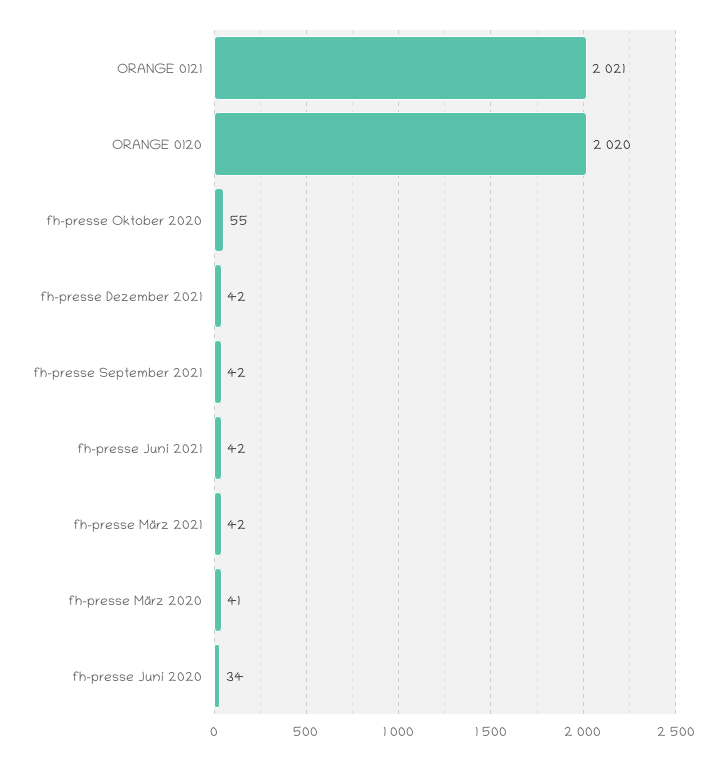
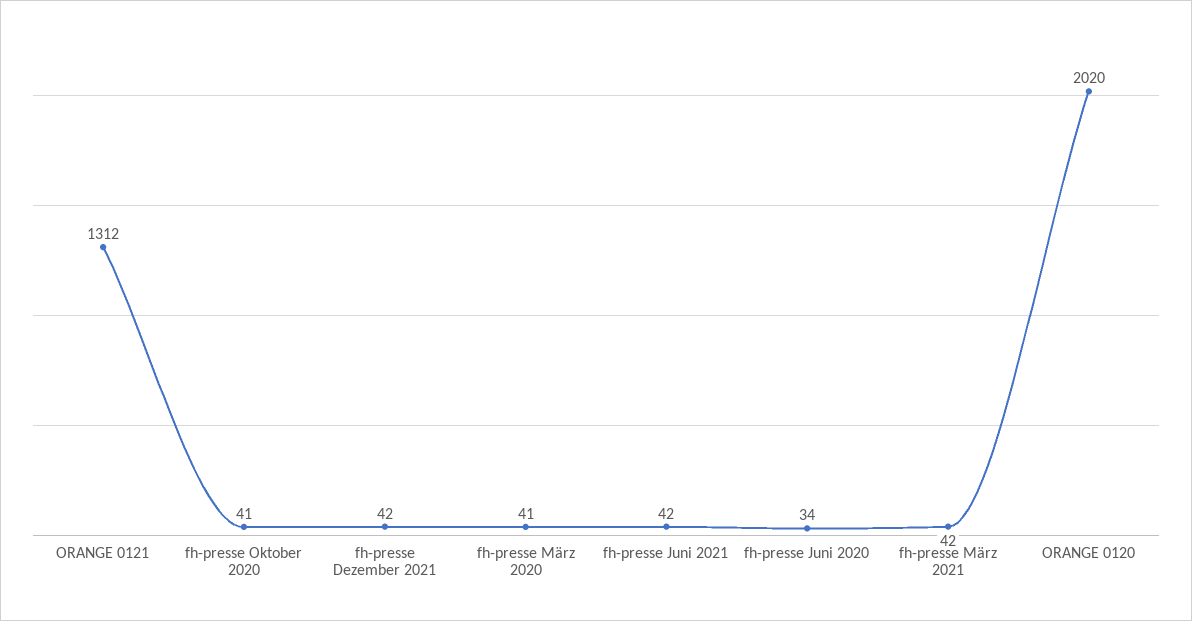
ORANGE 0121: 2021 -> 1312
fh-presse Oktober 2020: 55 -> 41
fh-presse September 2021: 42 -> none

